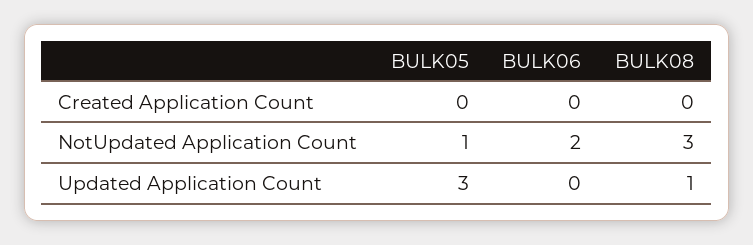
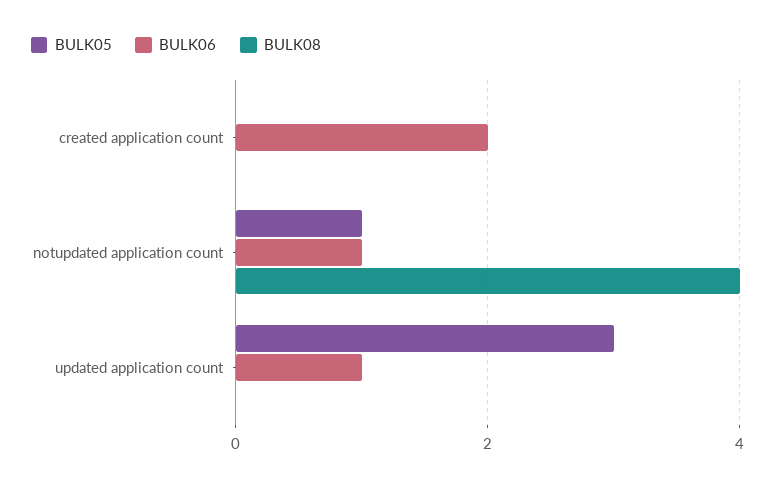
BULK06, Created Application Count: 0 -> 2
BULK06, NotUpdated Application Count: 2 -> 1
BULK08, NotUpdated Application Count: 3 -> 4
BULK06, Updated Application Count: 0 -> 1
BULK08, Updated Application Count: 1 -> 0

